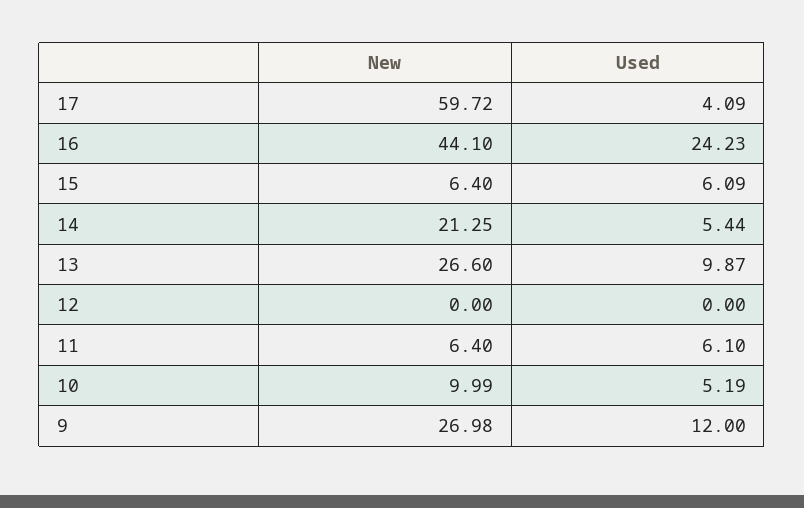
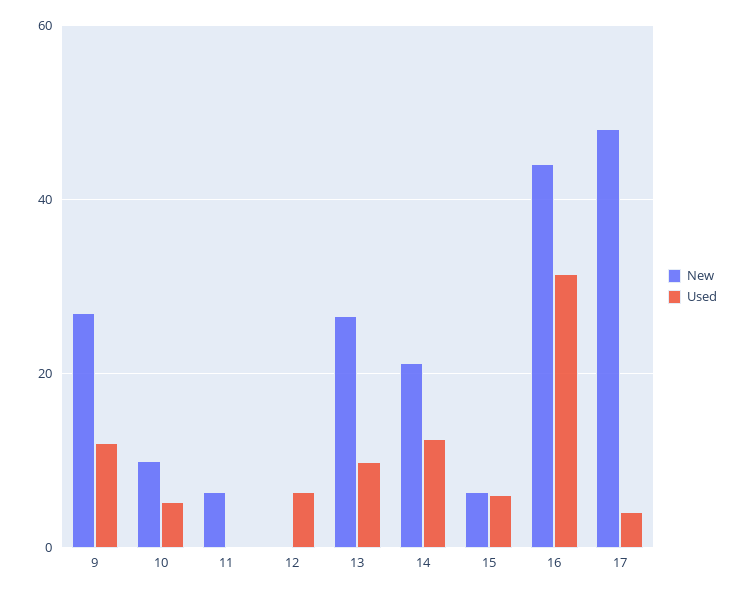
New, 17: 59.72 -> 48
Used, 16: 24.23 -> 32
Used, 14: 5.44 -> 12
Used, 12: 0 -> 6
Used, 11: 6.1 -> 0

